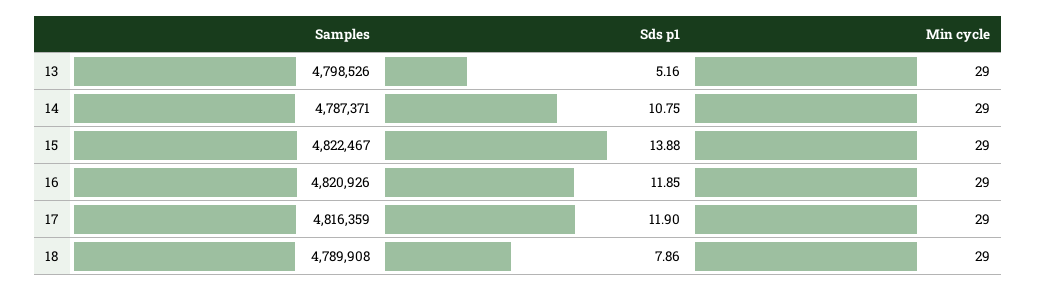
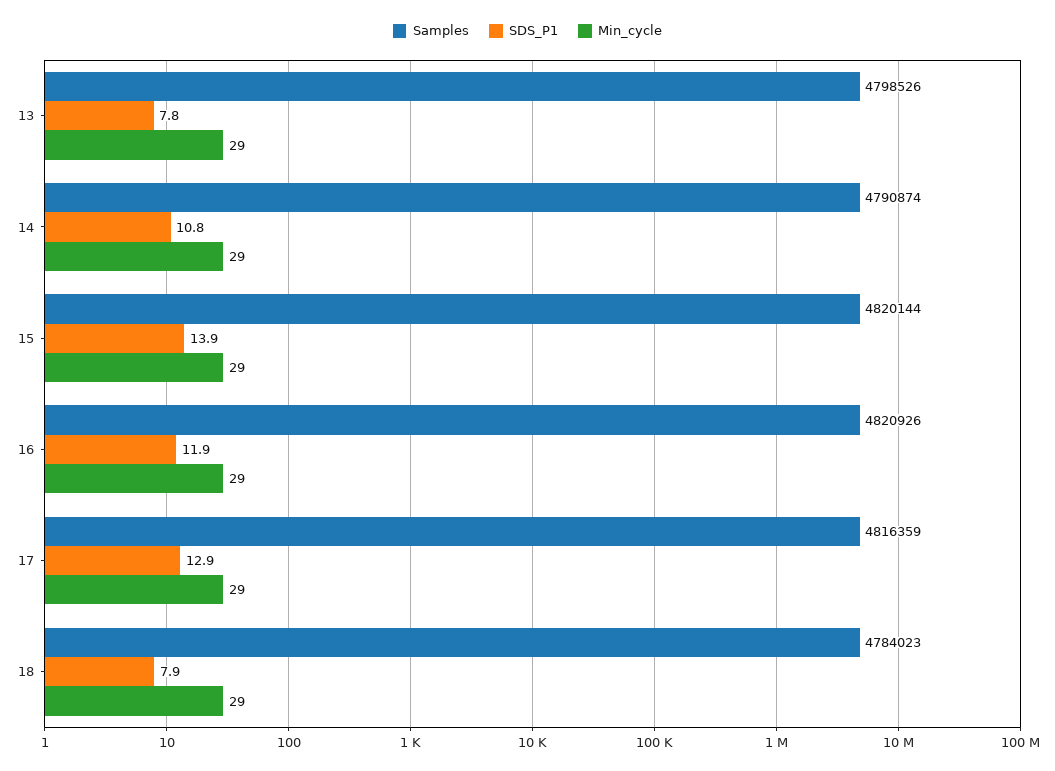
Sds p1, 13: 5.16 -> 7.8
Samples, 14: 4787371 -> 4790874
Samples, 15: 4822467 -> 4820144
Sds p1, 17: 11.9 -> 12.9
Samples, 18: 4789908 -> 4784023

